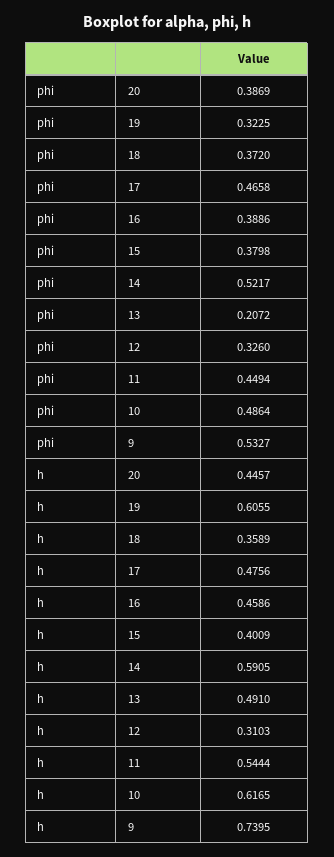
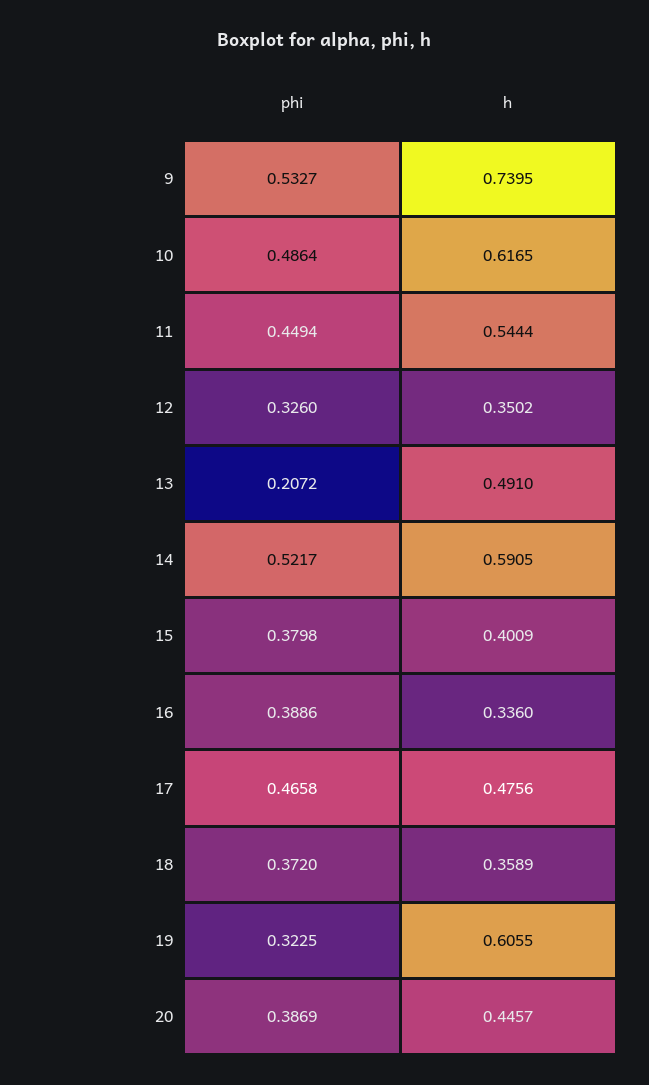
h, 16: 0.4586 -> 0.336
h, 12: 0.3103 -> 0.3502

